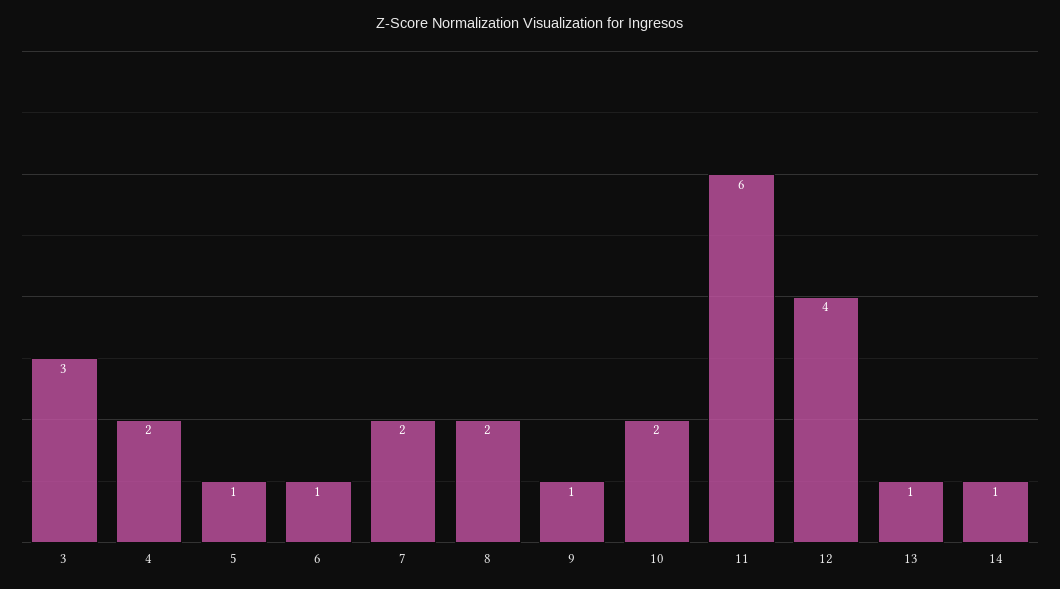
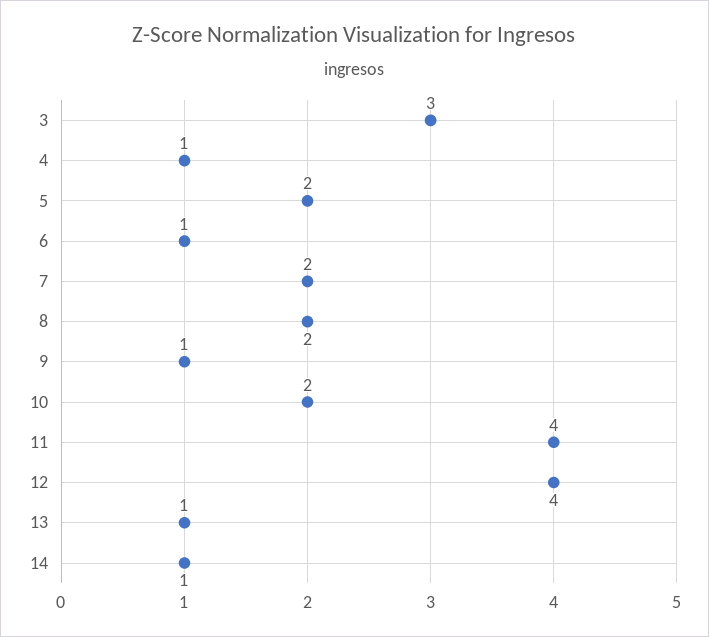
4: 2 -> 1
5: 1 -> 2
11: 6 -> 4

